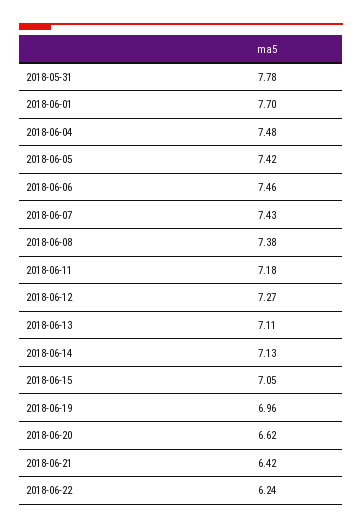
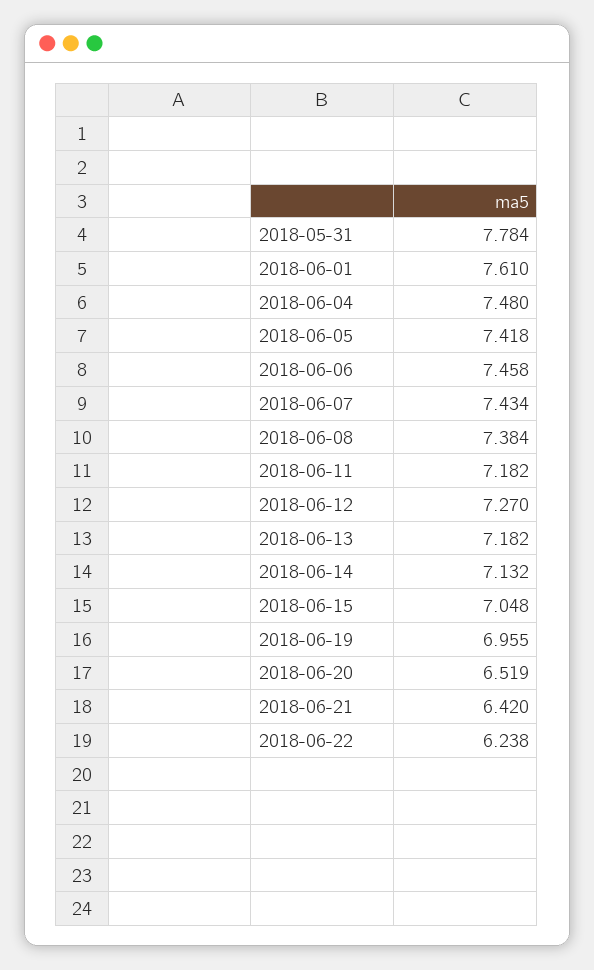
2018-06-01: 7.7 -> 7.61
2018-06-13: 7.11 -> 7.182
2018-06-20: 6.62 -> 6.519

